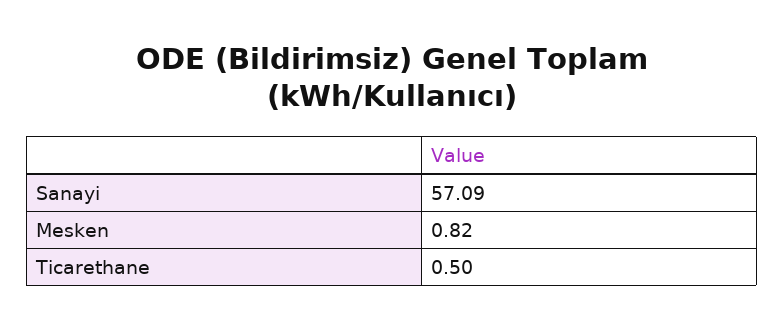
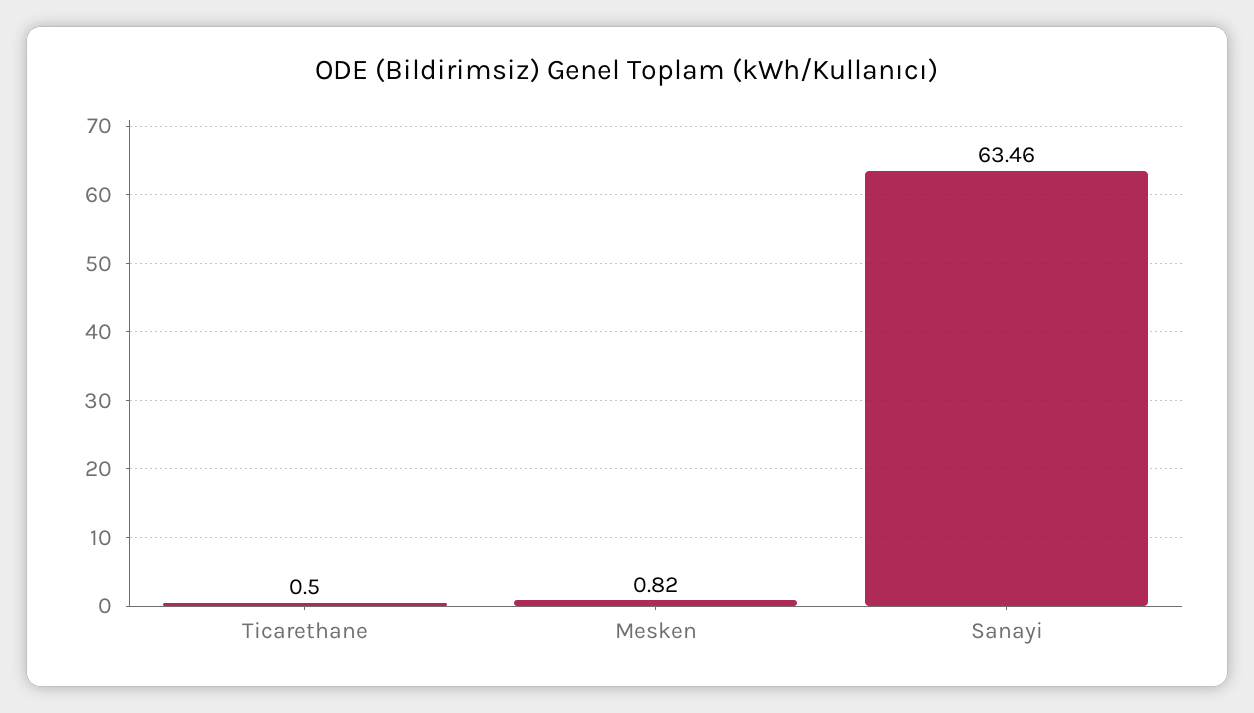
Sanayi: 57.09 -> 63.46

